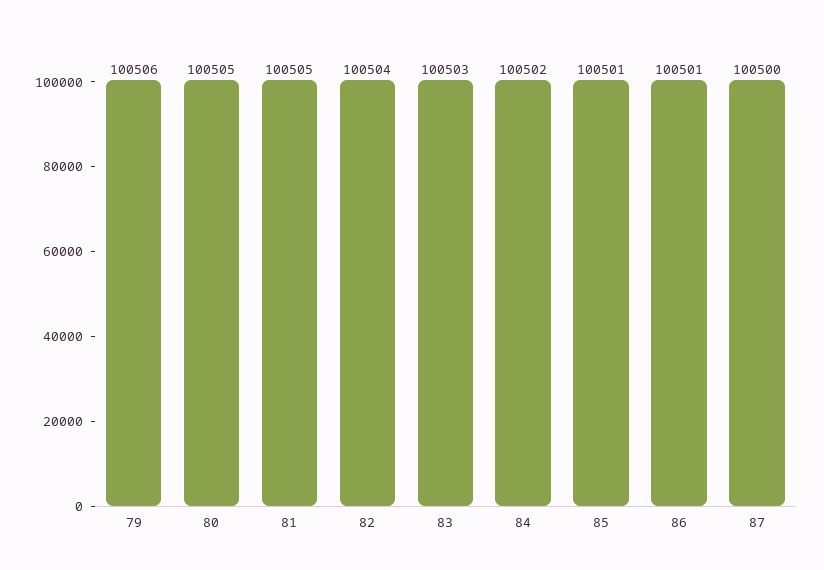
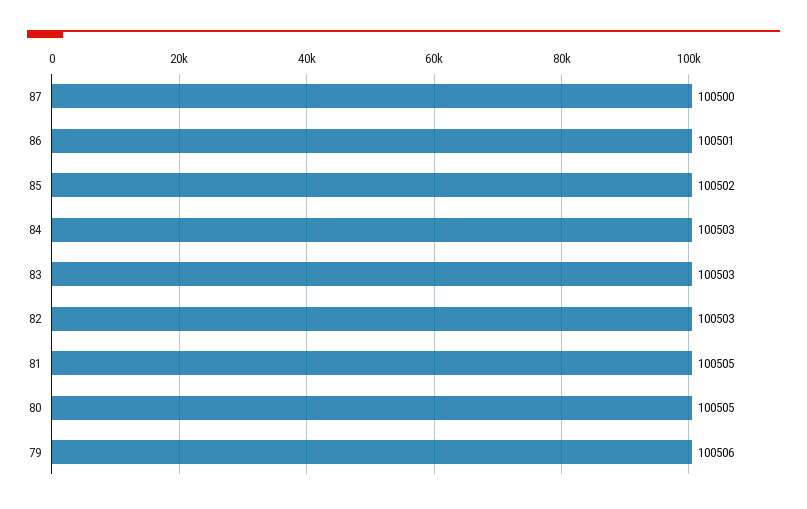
82: 100504 -> 100503
84: 100502 -> 100503
85: 100501 -> 100502

